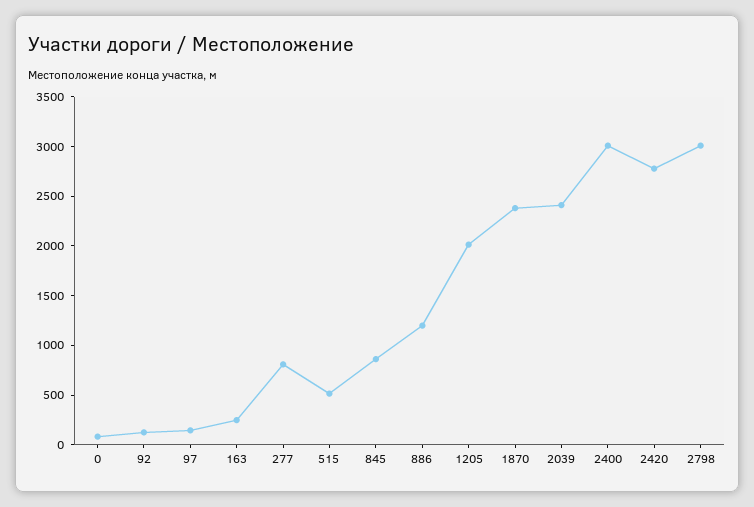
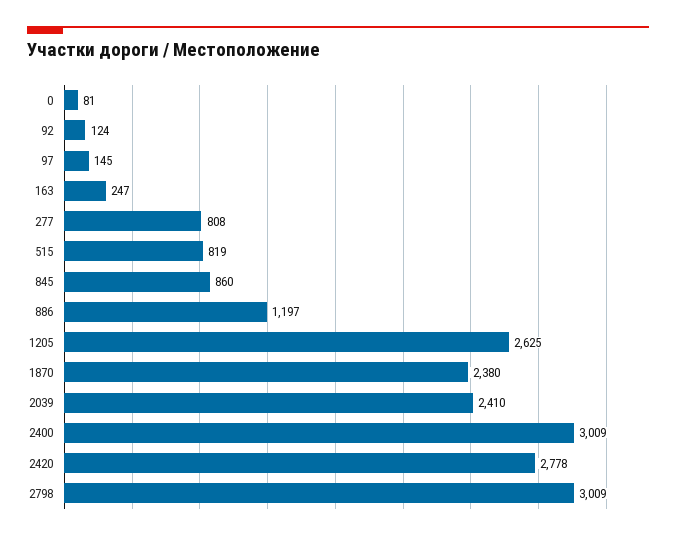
515: 500 -> 819
1205: 2000 -> 2625

